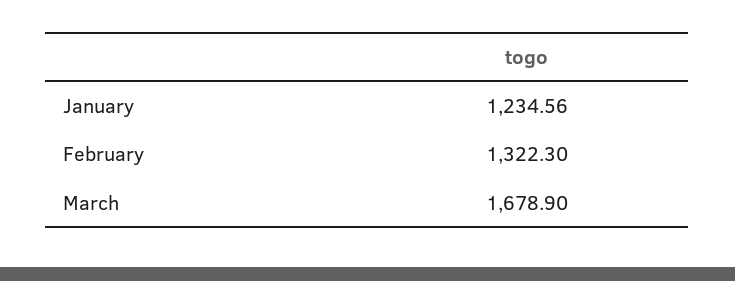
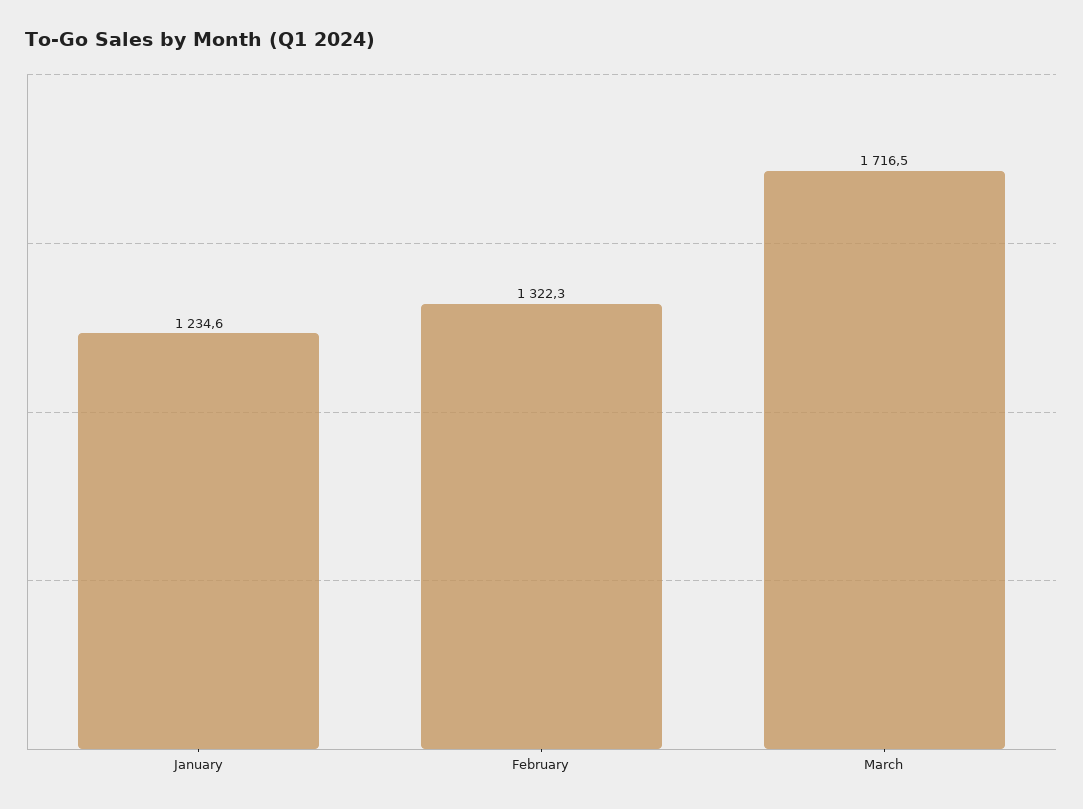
March: 1678.9 -> 1716.5

